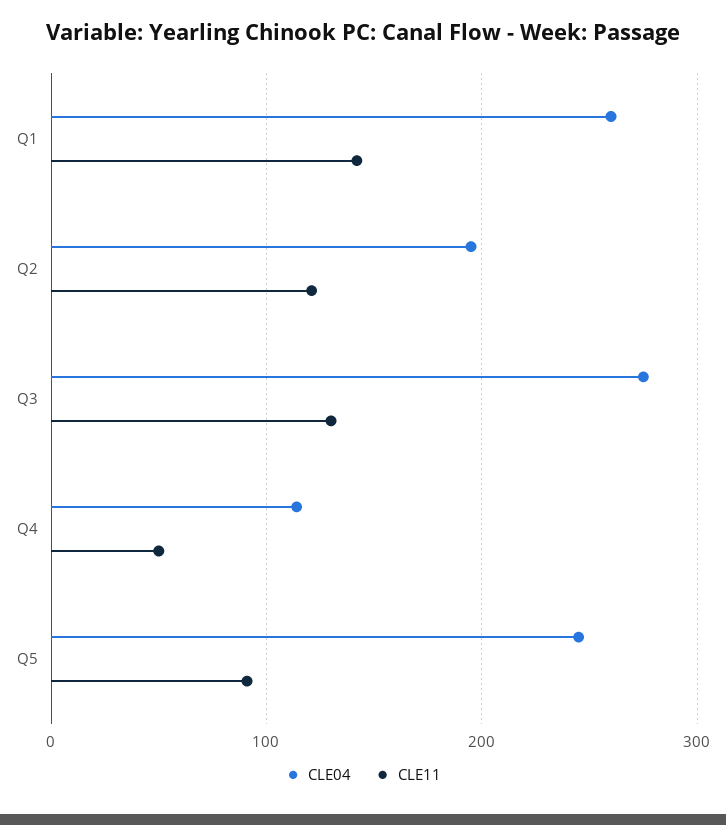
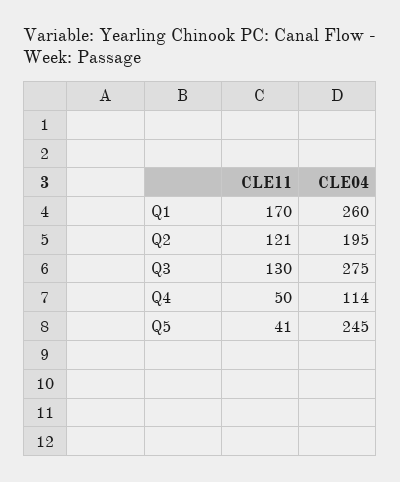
CLE11, Q1: 140 -> 170
CLE11, Q5: 90 -> 41

